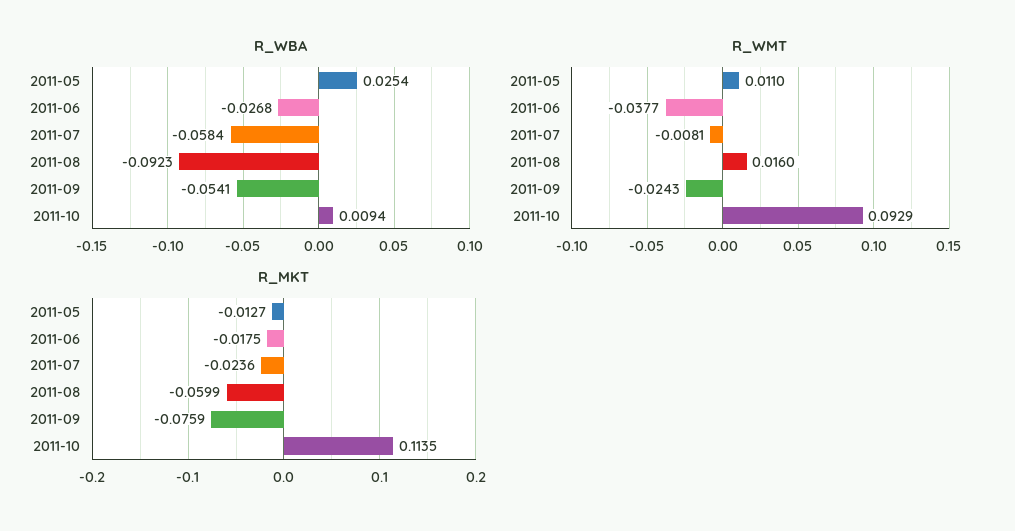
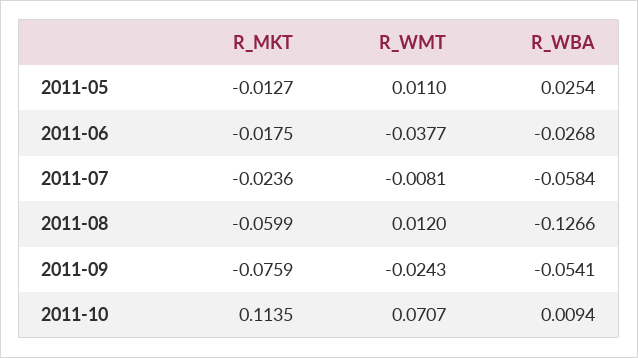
R_WBA, 2011-08: -0.0923 -> -0.1266
R_WMT, 2011-08: 0.016 -> 0.012
R_WMT, 2011-10: 0.0929 -> 0.0707

